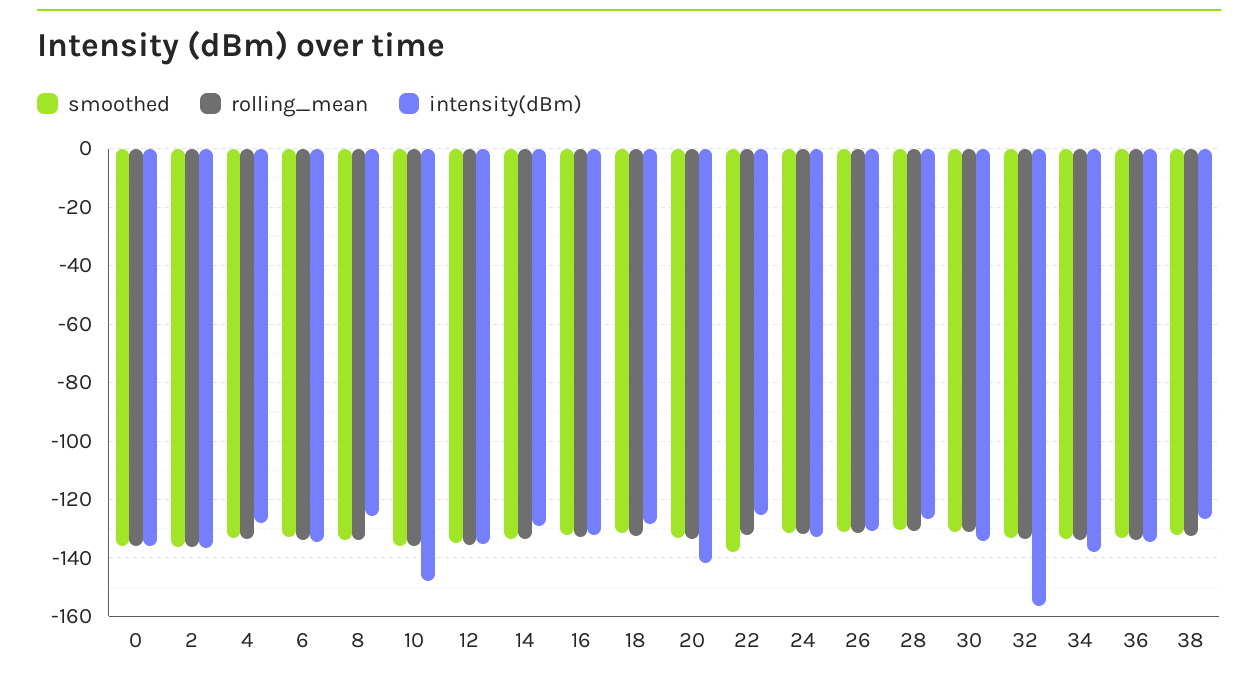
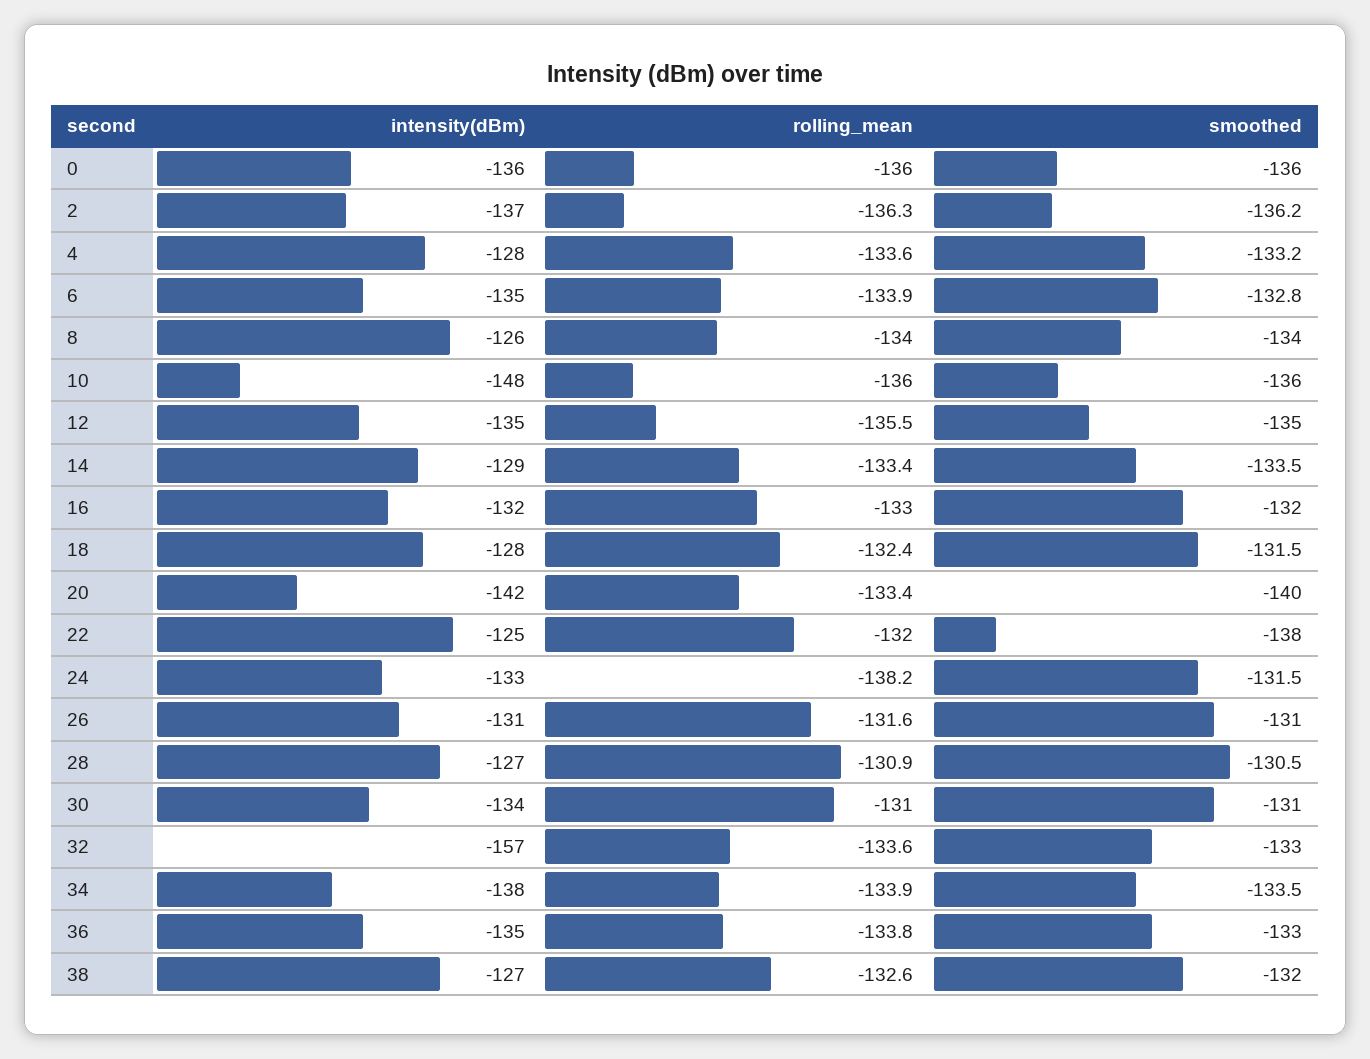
smoothed, 20: -132.5 -> -140
rolling_mean, 24: -132.5 -> -138.2

